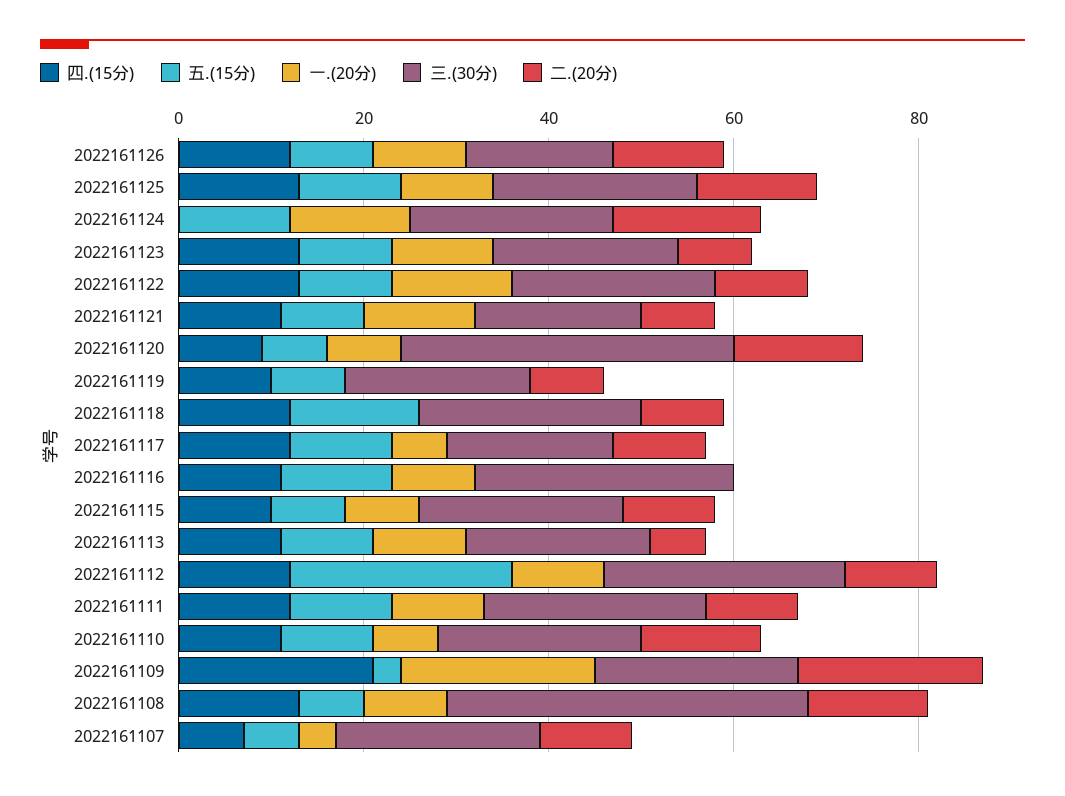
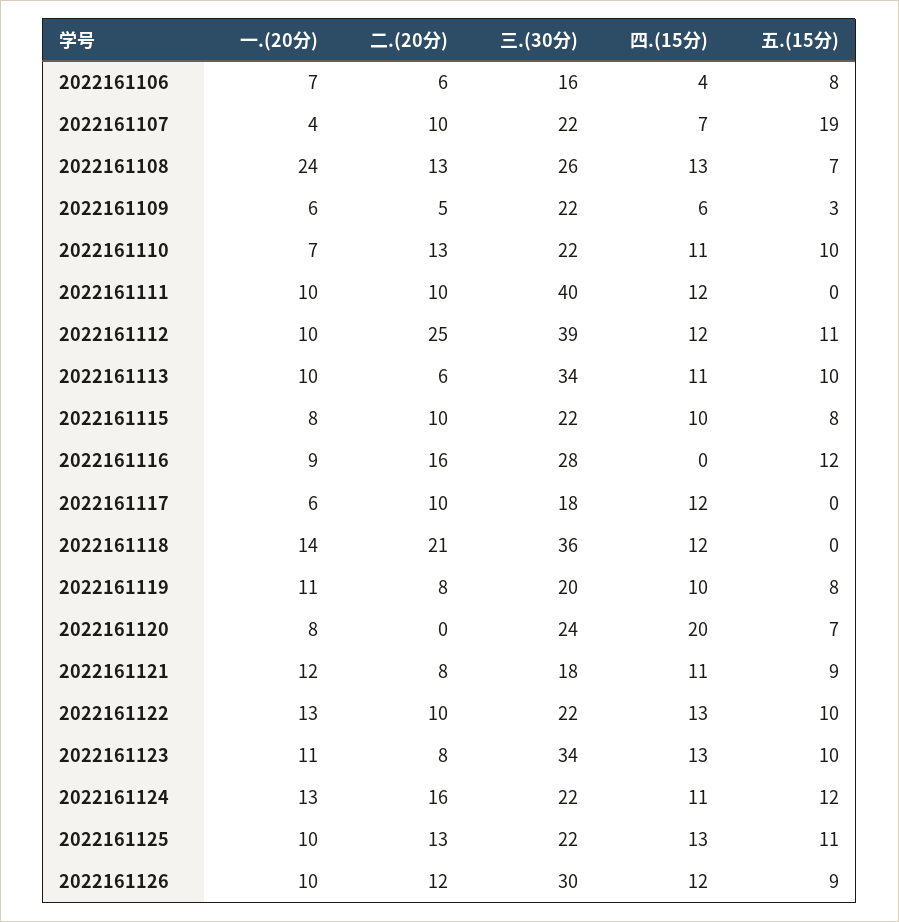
三.(30分), 2022161126: 15 -> 30
四.(15分), 2022161124: 0 -> 11
三.(30分), 2022161123: 20 -> 34
四.(15分), 2022161120: 10 -> 20
三.(30分), 2022161120: 35 -> 24
二.(20分), 2022161120: 15 -> 0
一.(20分), 2022161119: 0 -> 11
五.(15分), 2022161118: 15 -> 0
一.(20分), 2022161118: 0 -> 14
三.(30分), 2022161118: 25 -> 36
二.(20分), 2022161118: 10 -> 21
五.(15分), 2022161117: 10 -> 0
四.(15分), 2022161116: 10 -> 0
二.(20分), 2022161116: 0 -> 16
三.(30分), 2022161113: 20 -> 34
五.(15分), 2022161112: 25 -> 11
三.(30分), 2022161112: 25 -> 39
二.(20分), 2022161112: 10 -> 25
五.(15分), 2022161111: 10 -> 0
三.(30分), 2022161111: 25 -> 40
四.(15分), 2022161109: 20 -> 6
一.(20分), 2022161109: 20 -> 6
二.(20分), 2022161109: 20 -> 5
一.(20分), 2022161108: 10 -> 24
三.(30分), 2022161108: 40 -> 26
五.(15分), 2022161107: 5 -> 19
一.(20分), 2022161106: none -> 7
二.(20分), 2022161106: none -> 6
三.(30分), 2022161106: none -> 16
四.(15分), 2022161106: none -> 4
五.(15分), 2022161106: none -> 8

